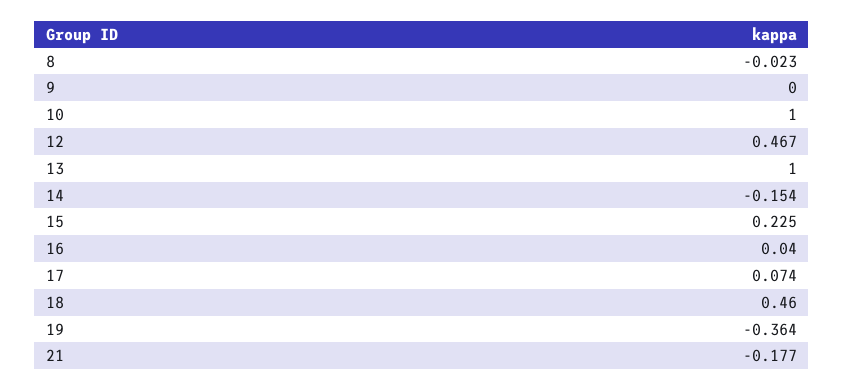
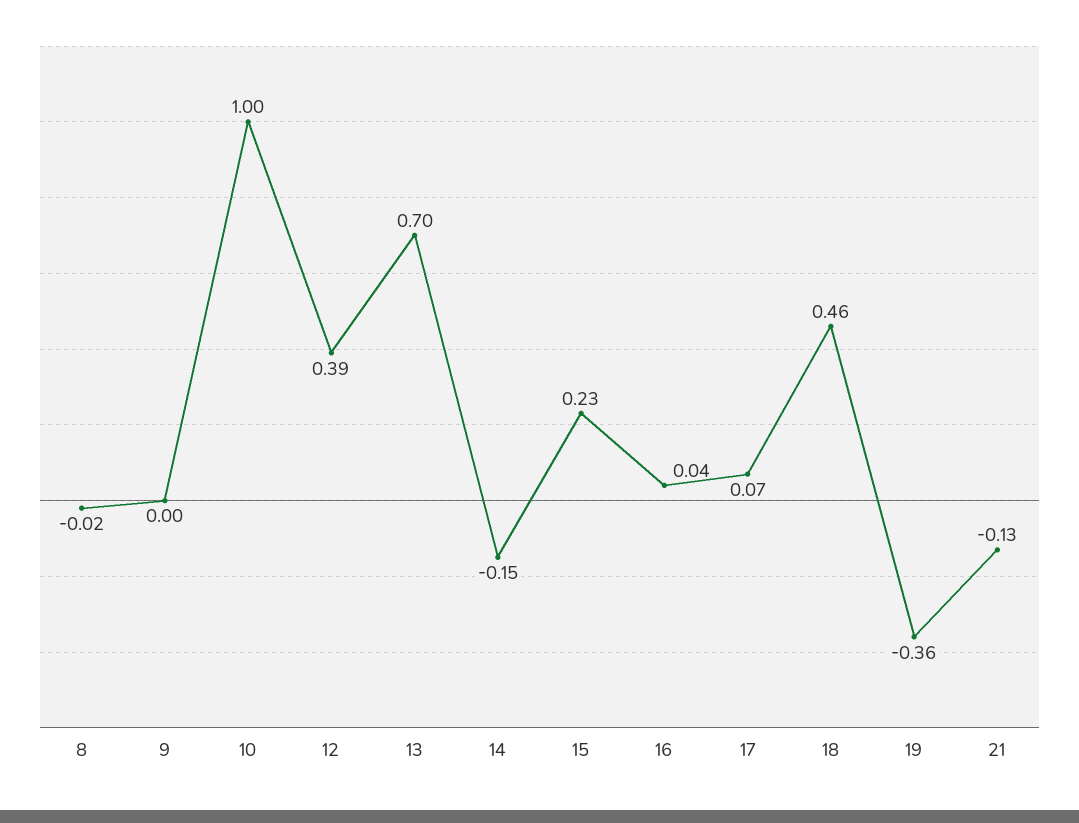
12: 0.467 -> 0.39
13: 1 -> 0.7
21: -0.177 -> -0.13

